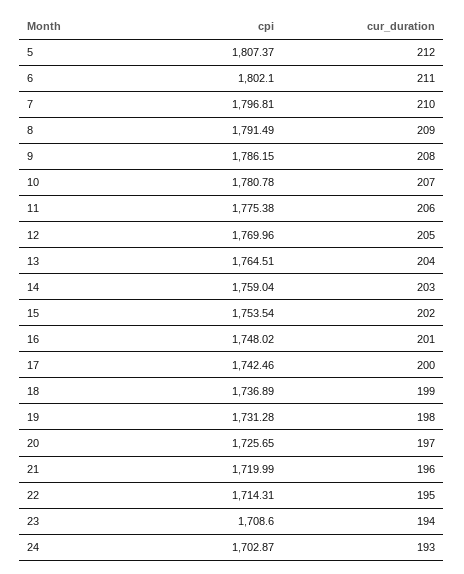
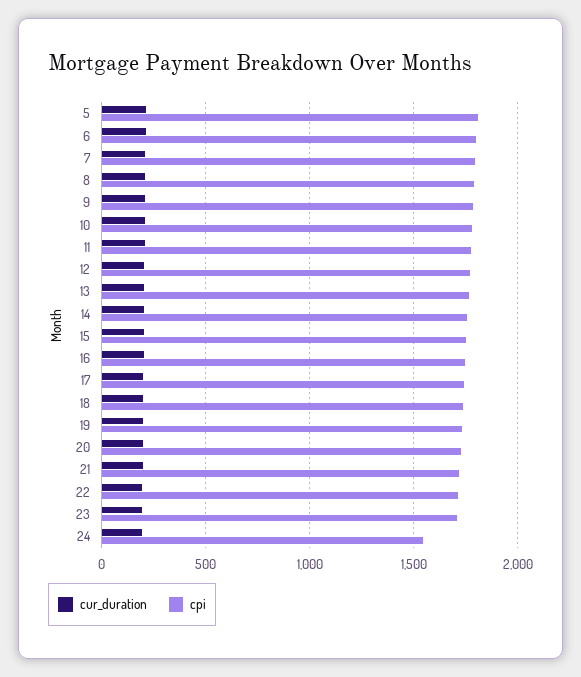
cpi, 24: 1702.87 -> 1550

